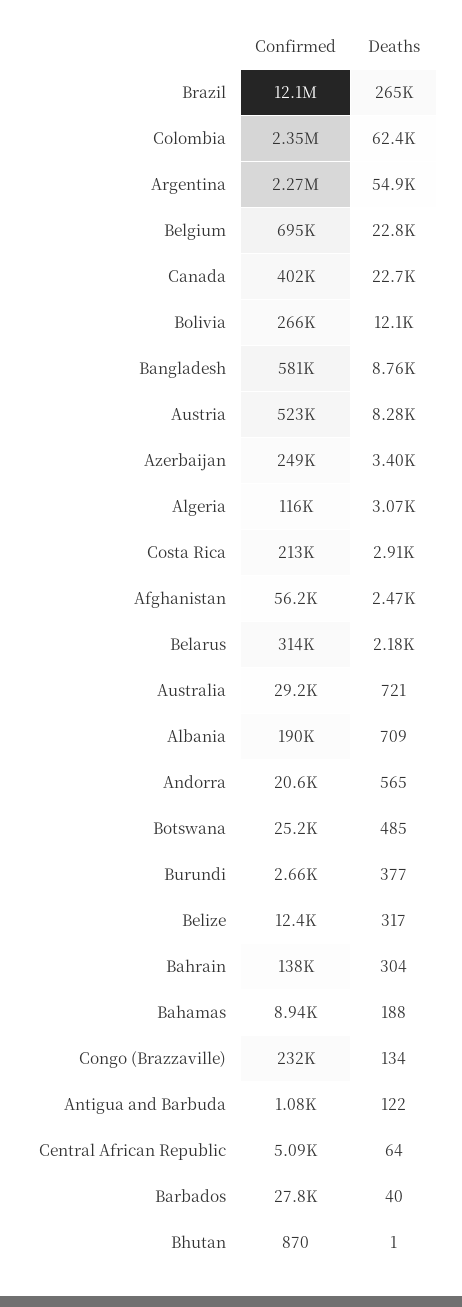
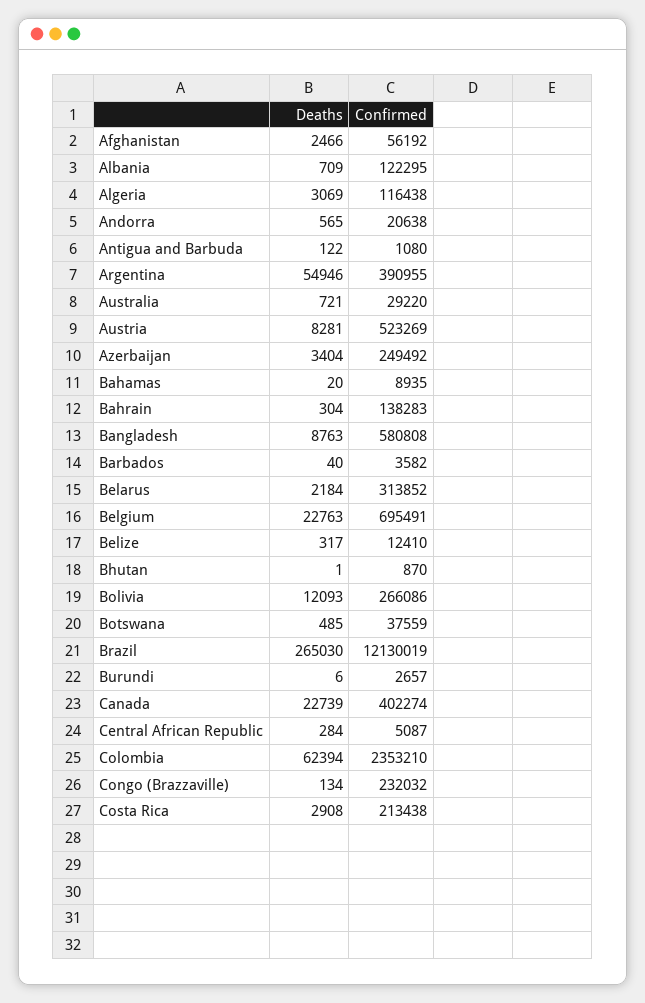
Confirmed, Argentina: 2270000 -> 390955
Confirmed, Albania: 190000 -> 122295
Confirmed, Botswana: 25200 -> 37559
Deaths, Burundi: 377 -> 6
Deaths, Bahamas: 188 -> 20
Deaths, Central African Republic: 64 -> 284
Confirmed, Barbados: 27800 -> 3582

